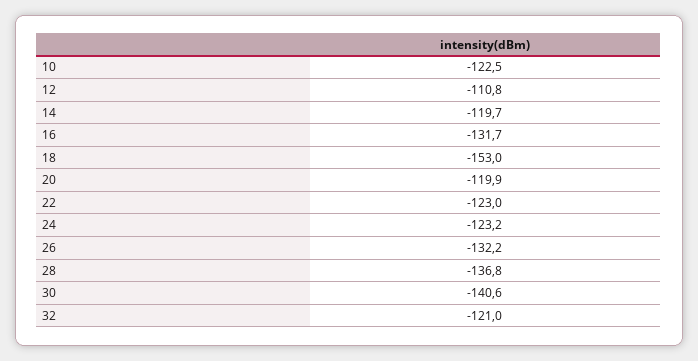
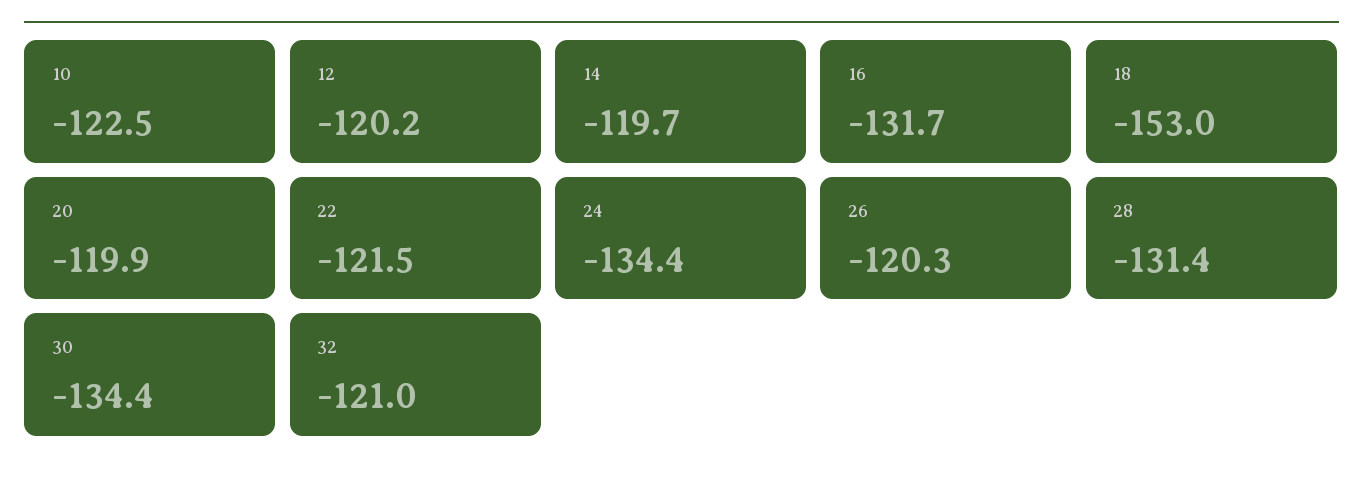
12: -110.8 -> -120.2
22: -123 -> -121.5
24: -123.2 -> -134.4
26: -132.2 -> -120.3
28: -136.8 -> -131.4
30: -140.6 -> -134.4

